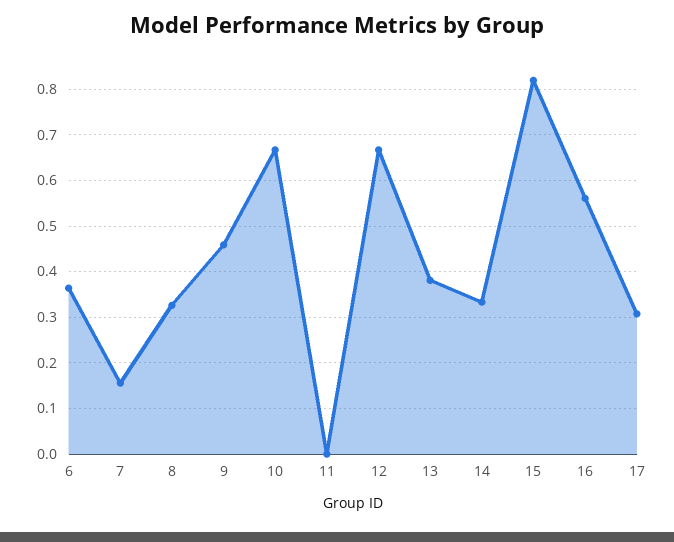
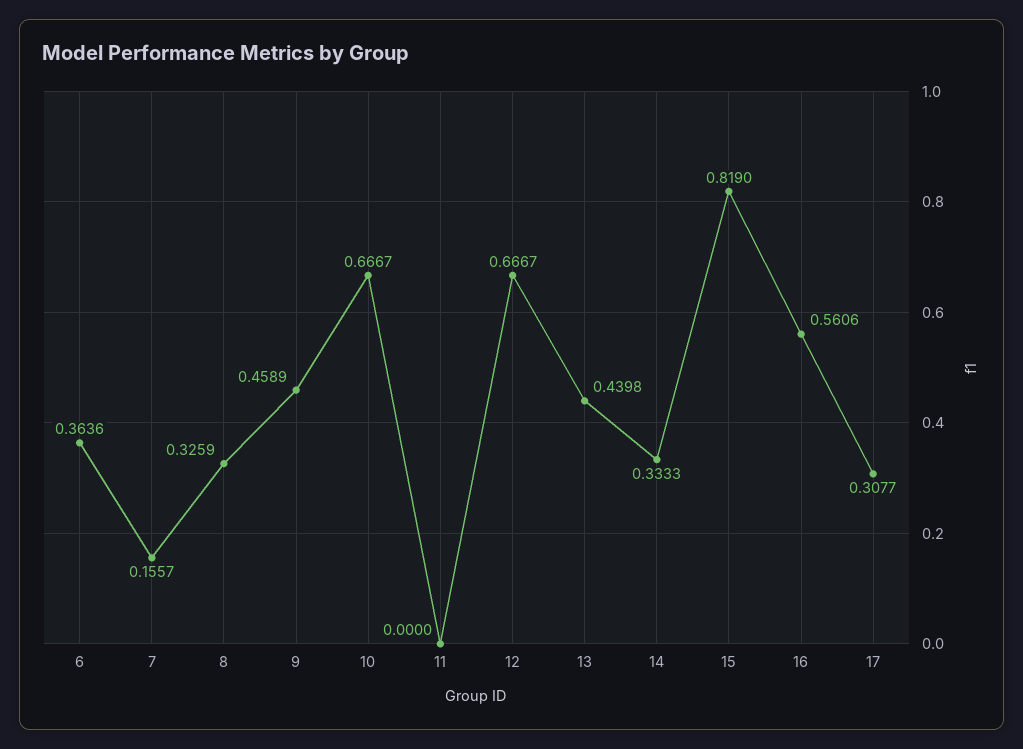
13: 0.38 -> 0.4398

